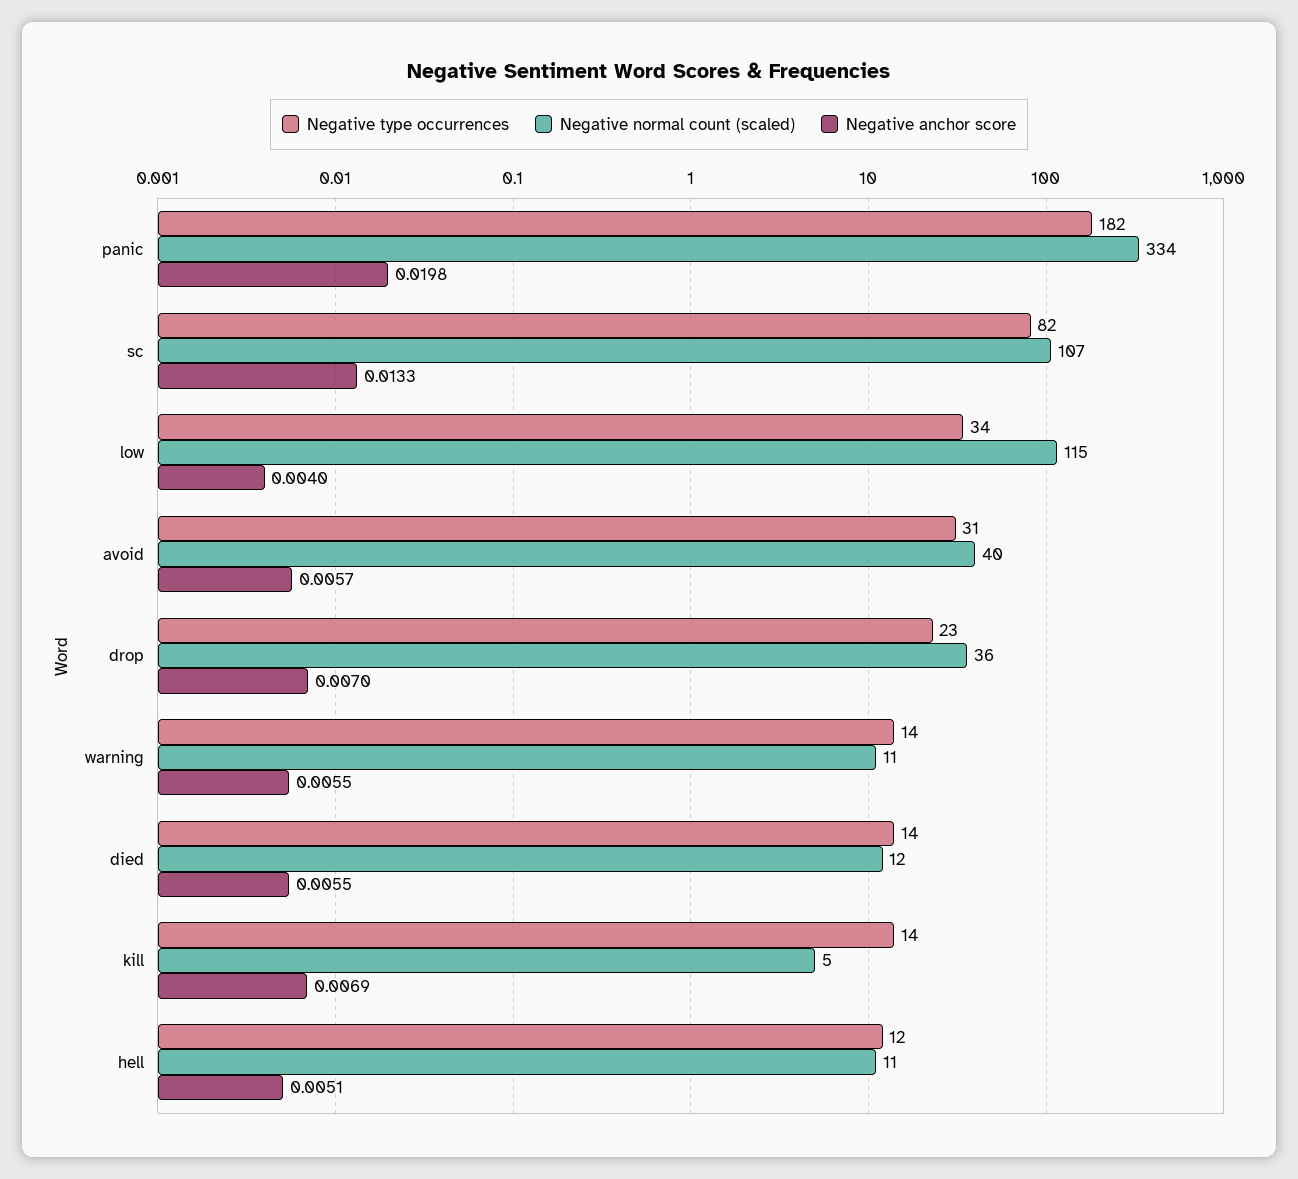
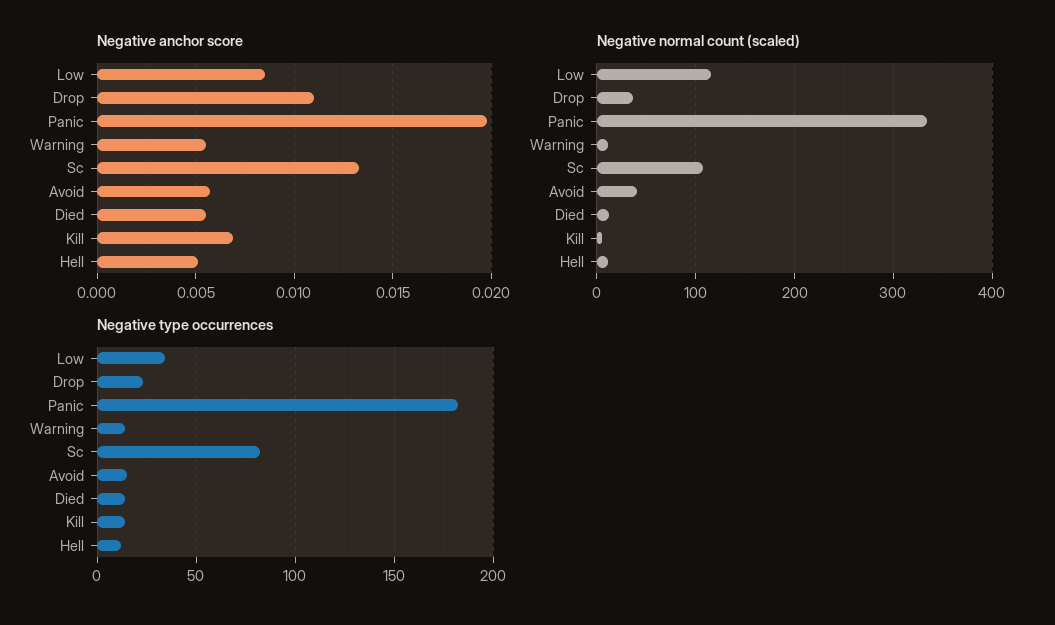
Negative anchor score, low: 0.004 -> 0.0085
Negative type occurrences, avoid: 31 -> 15
Negative anchor score, drop: 0.007 -> 0.011

